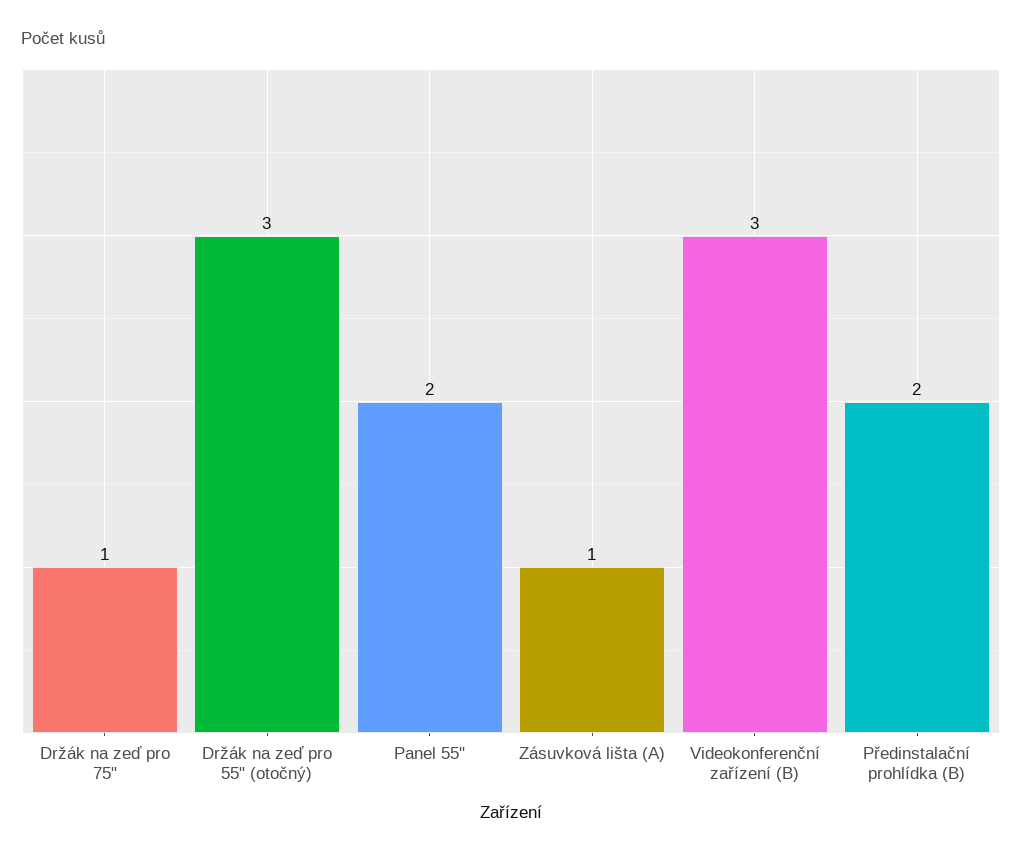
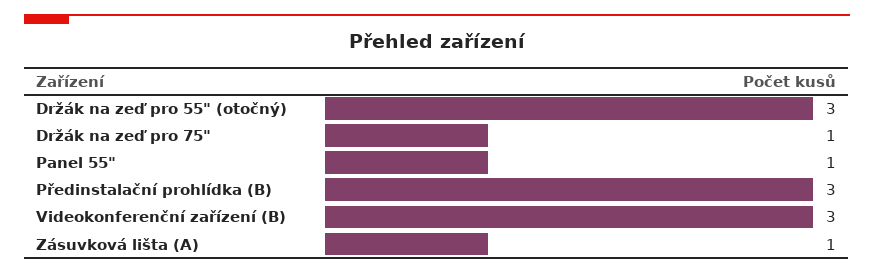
Panel 55": 2 -> 1
Předinstalační prohlídka (B): 2 -> 3

